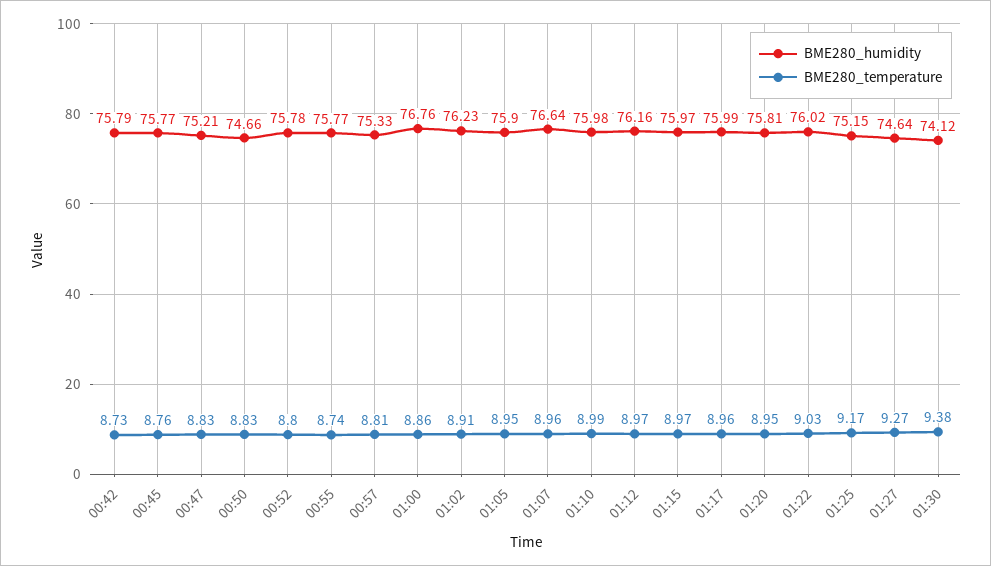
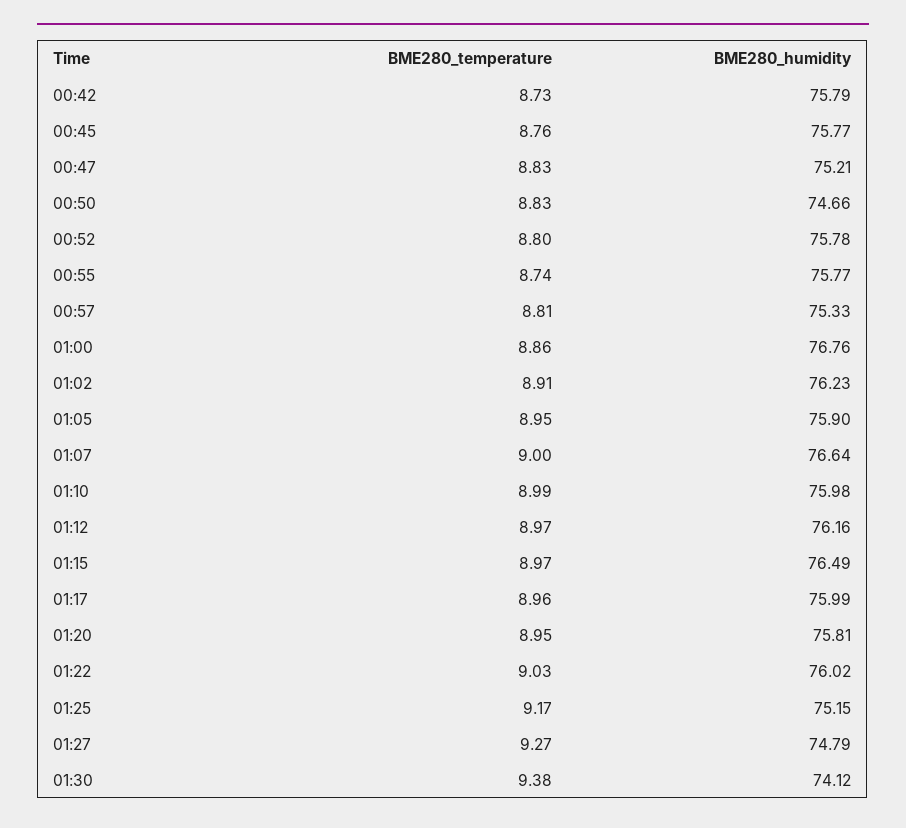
BME280_temperature, 01:07: 8.96 -> 9
BME280_humidity, 01:15: 75.97 -> 76.49
BME280_humidity, 01:27: 74.64 -> 74.79

